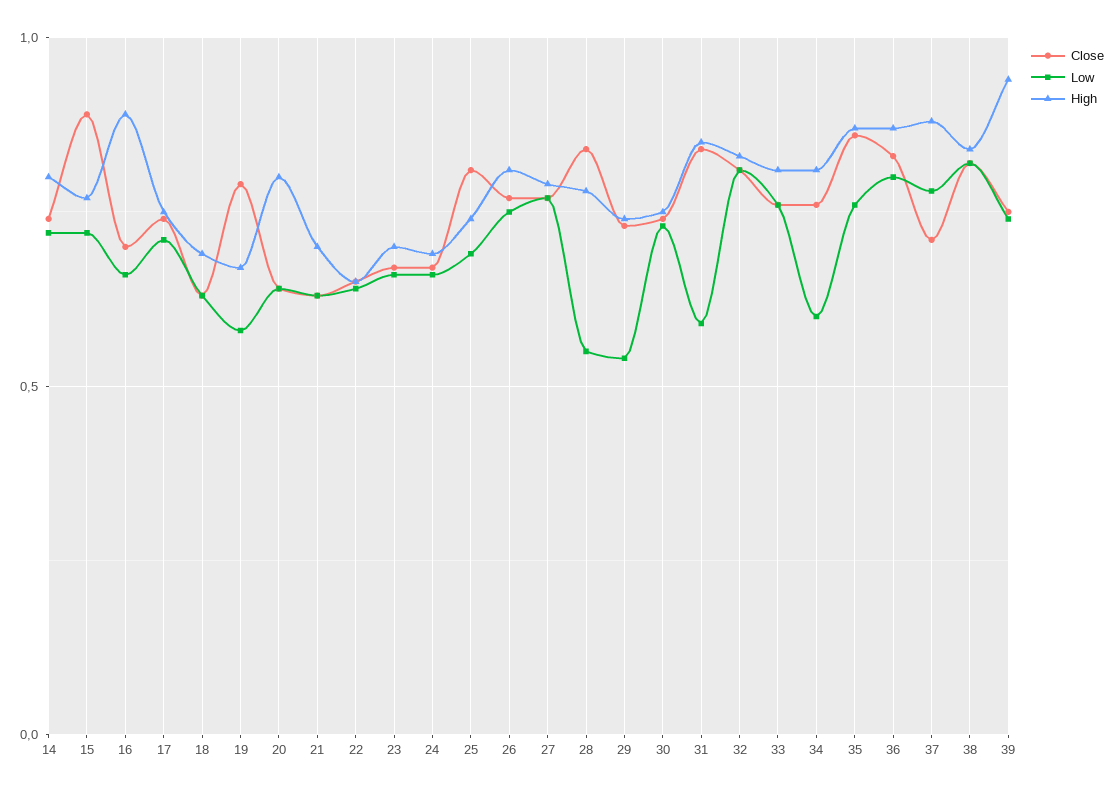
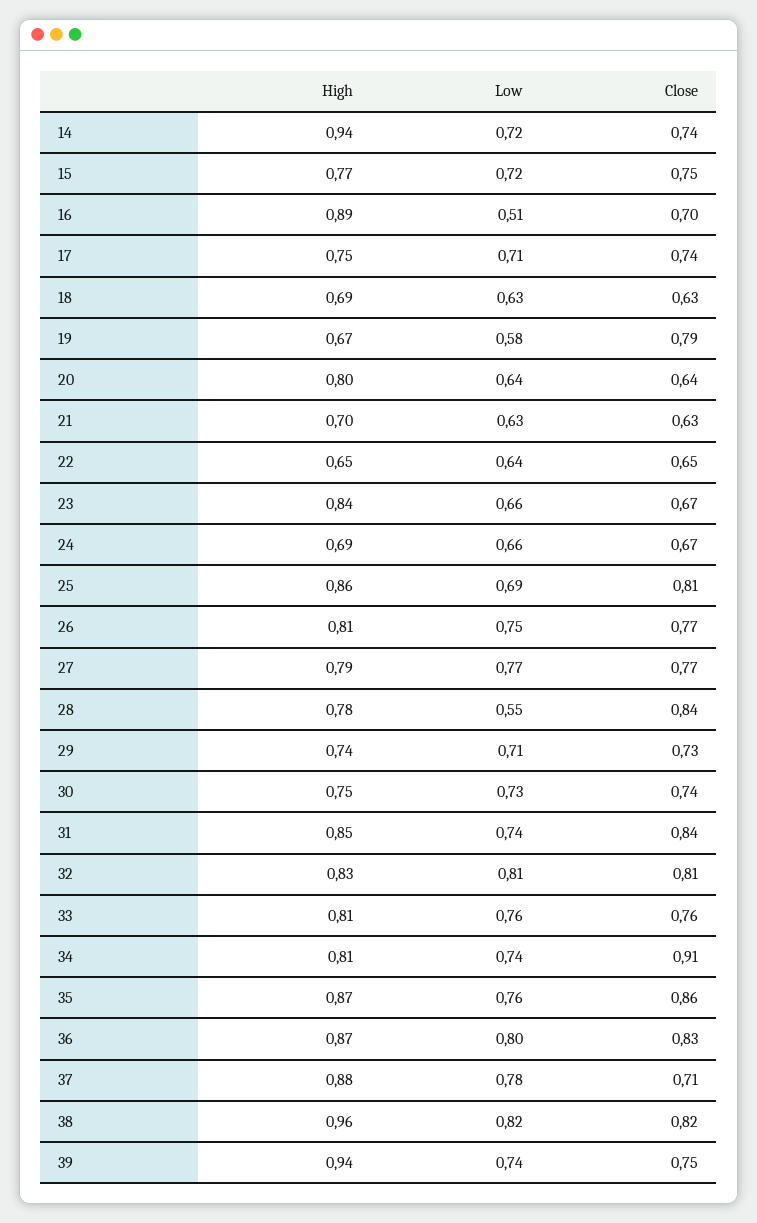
High, 14: 0.8 -> 0.94
Close, 15: 0.9 -> 0.75
Low, 16: 0.65 -> 0.51
High, 23: 0.7 -> 0.84
High, 25: 0.75 -> 0.86
Low, 29: 0.55 -> 0.71
Low, 31: 0.6 -> 0.74
Close, 34: 0.75 -> 0.91
Low, 34: 0.6 -> 0.74
High, 38: 0.85 -> 0.96

